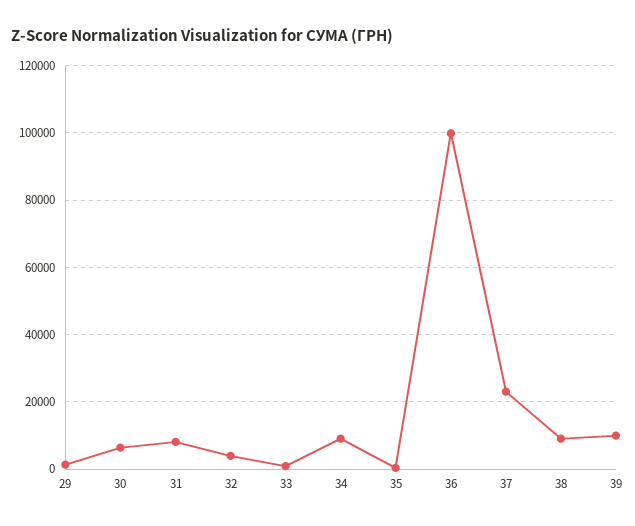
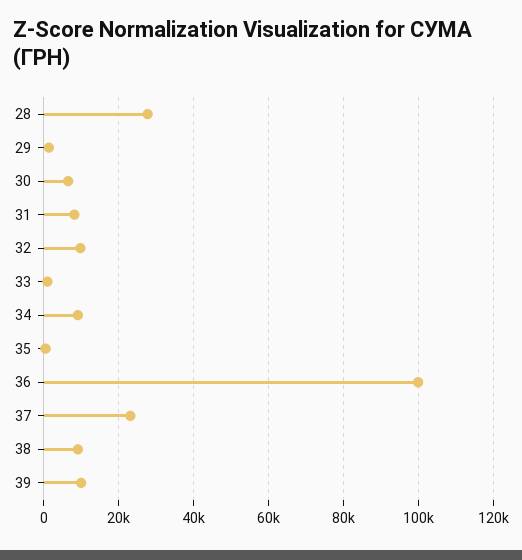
32: 4000 -> 10000
28: none -> 28000

